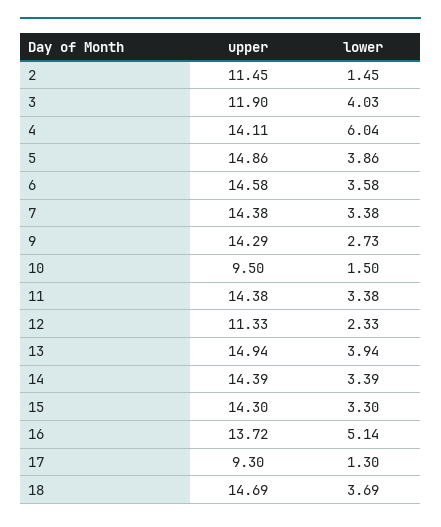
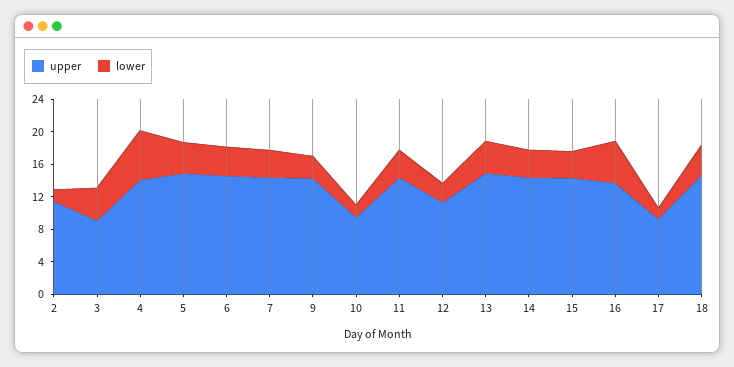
upper, 3: 11.9 -> 9

